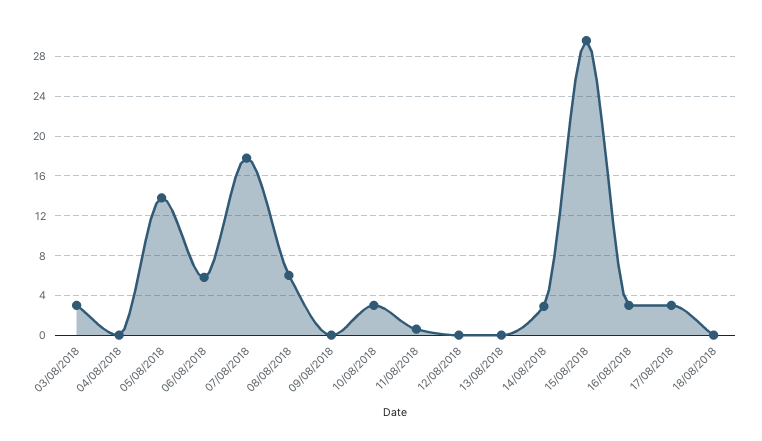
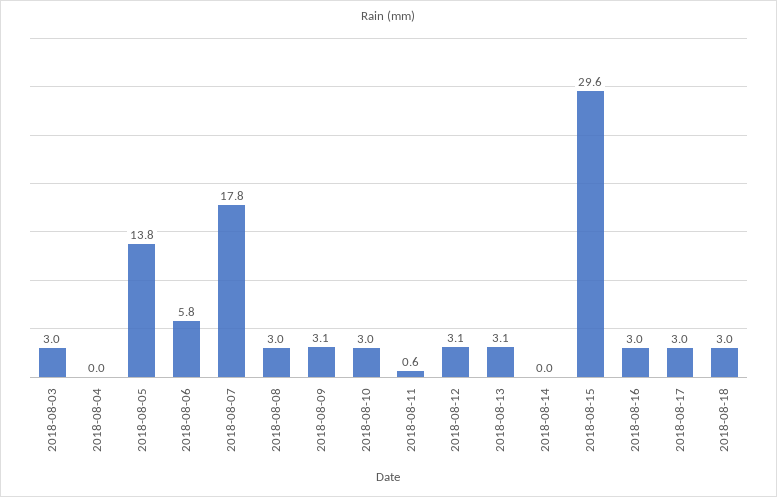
08/08/2018: 6 -> 3
09/08/2018: 0 -> 3.1
12/08/2018: 0 -> 3.1
13/08/2018: 0 -> 3.1
14/08/2018: 3 -> 0
18/08/2018: 0 -> 3

